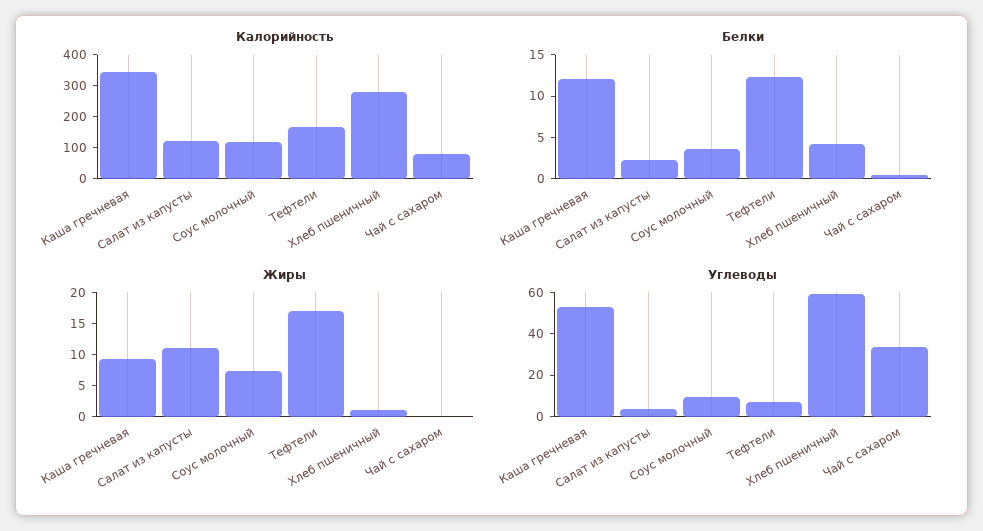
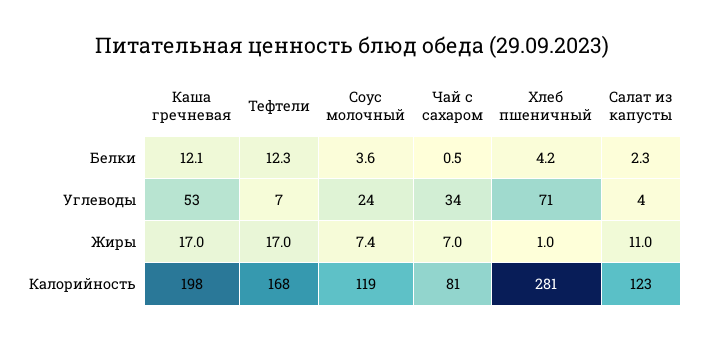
Калорийность, Каша гречневая: 350 -> 198
Жиры, Каша гречневая: 10 -> 17
Жиры, Чай с сахаром: 0 -> 7
Углеводы, Соус молочный: 10 -> 24
Углеводы, Хлеб пшеничный: 60 -> 71

